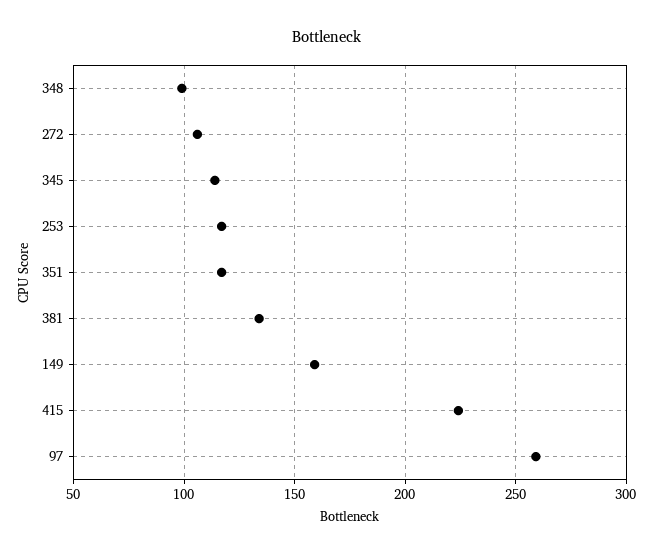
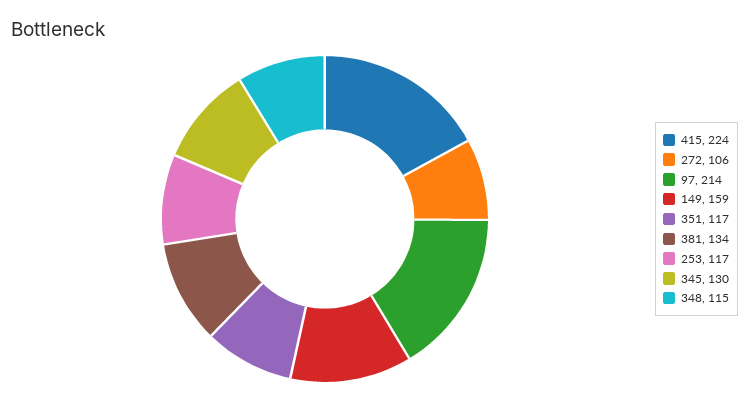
348: 100 -> 115
345: 115 -> 130
97: 260 -> 214

